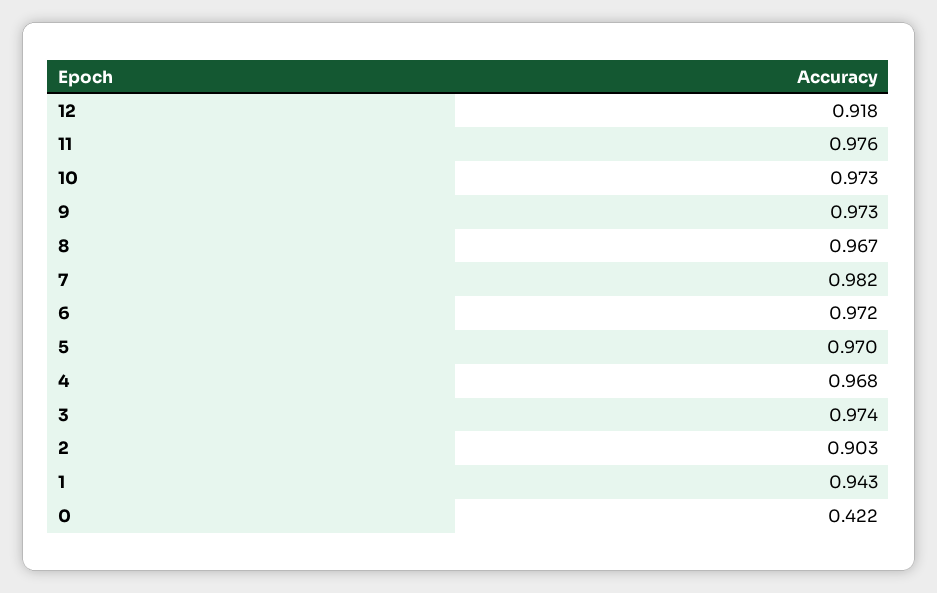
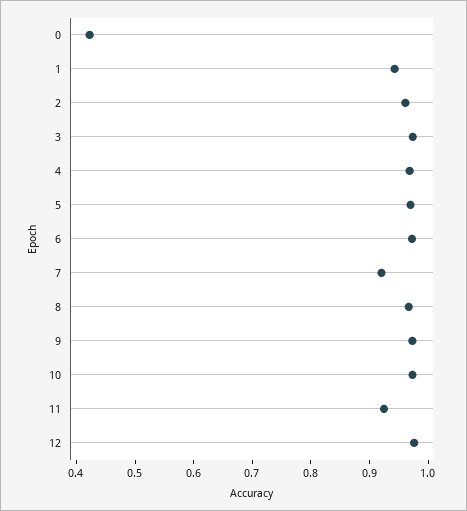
12: 0.918 -> 0.98
11: 0.976 -> 0.92
7: 0.982 -> 0.92
2: 0.903 -> 0.96

